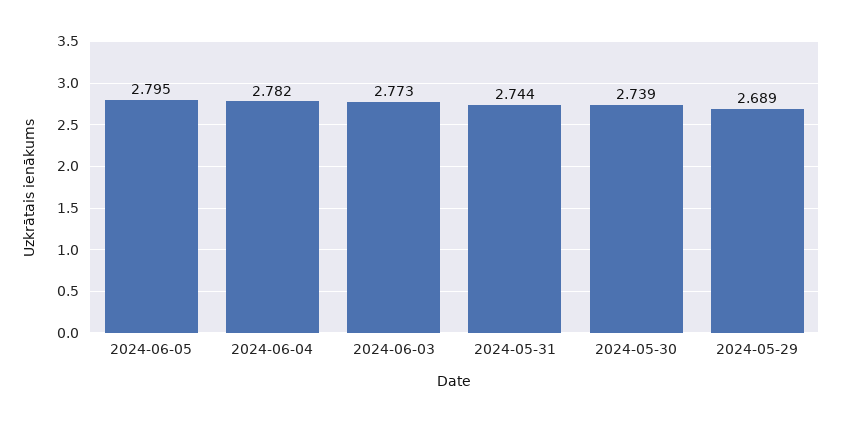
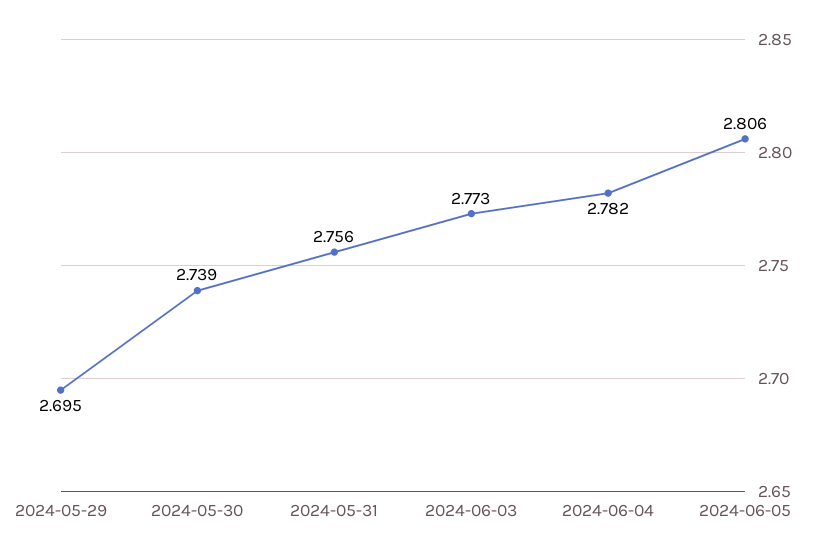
2024-06-05: 2.795 -> 2.806
2024-05-31: 2.744 -> 2.756
2024-05-29: 2.689 -> 2.695

